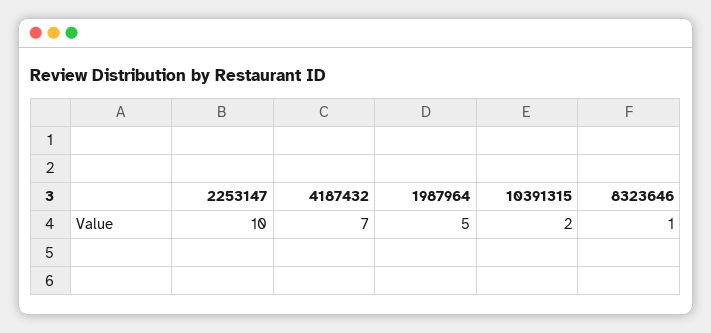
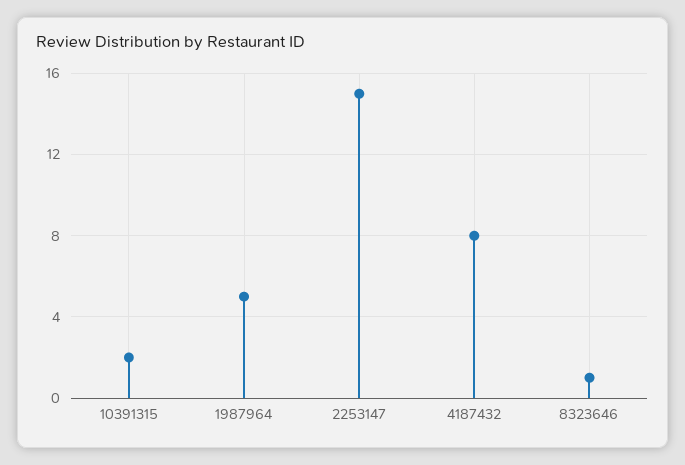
2253147: 10 -> 15
4187432: 7 -> 8

